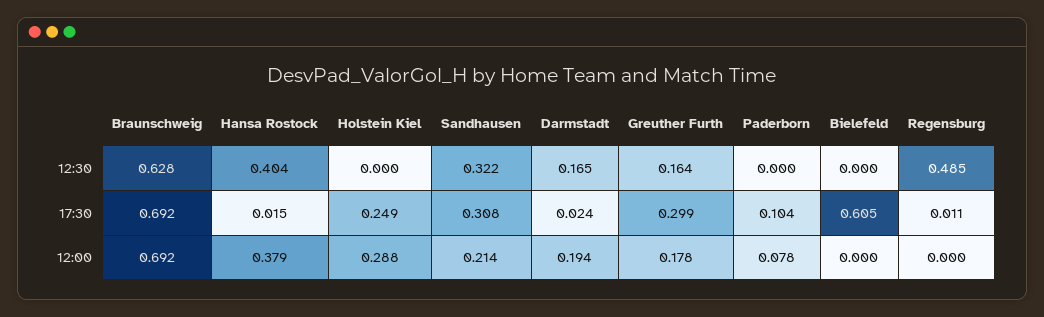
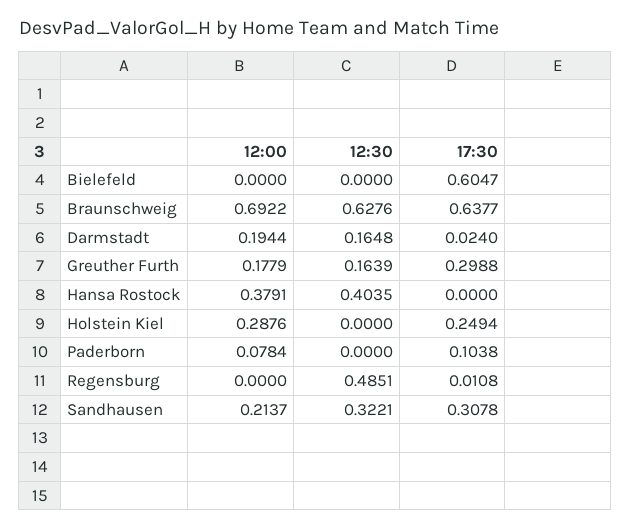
Braunschweig, 17:30: 0.692 -> 0.6377
Hansa Rostock, 17:30: 0.015 -> 0

